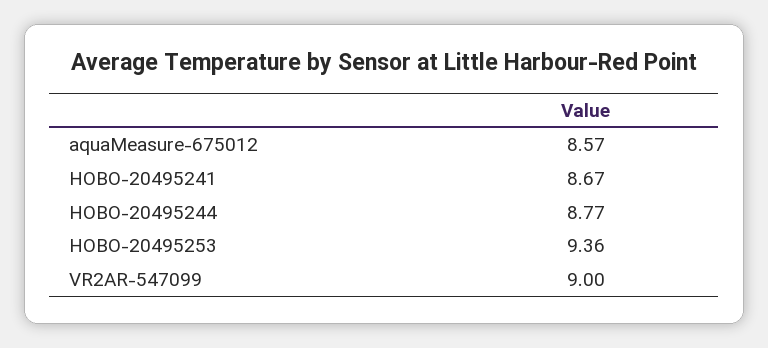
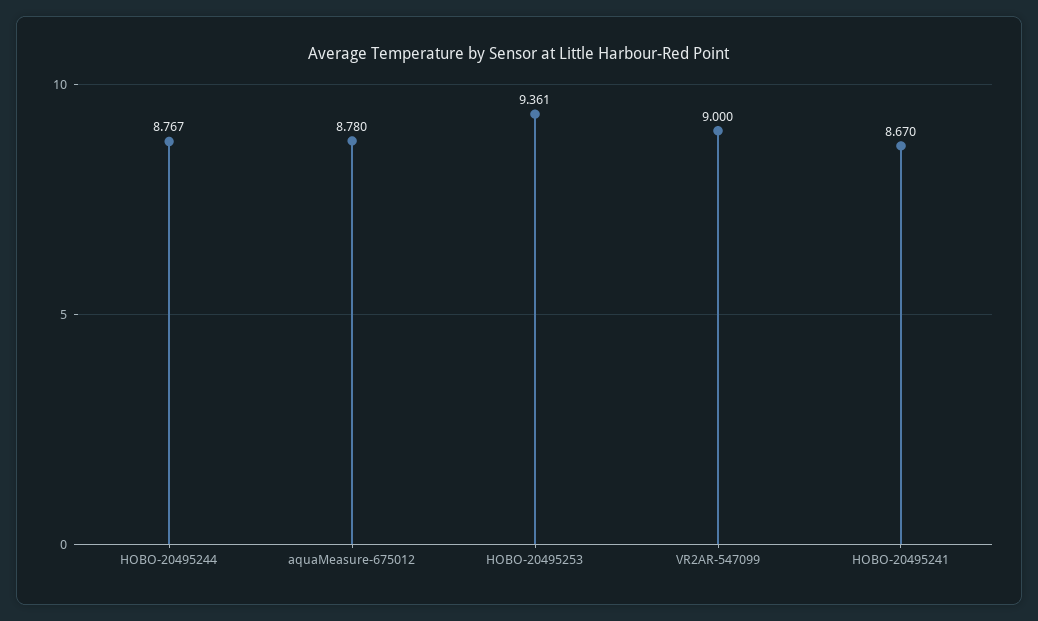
aquaMeasure-675012: 8.57 -> 8.78

